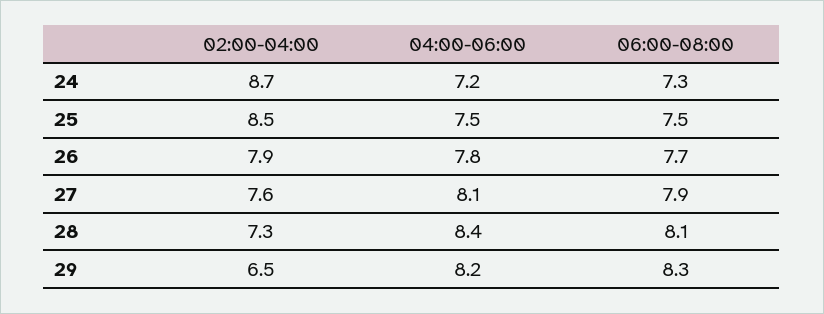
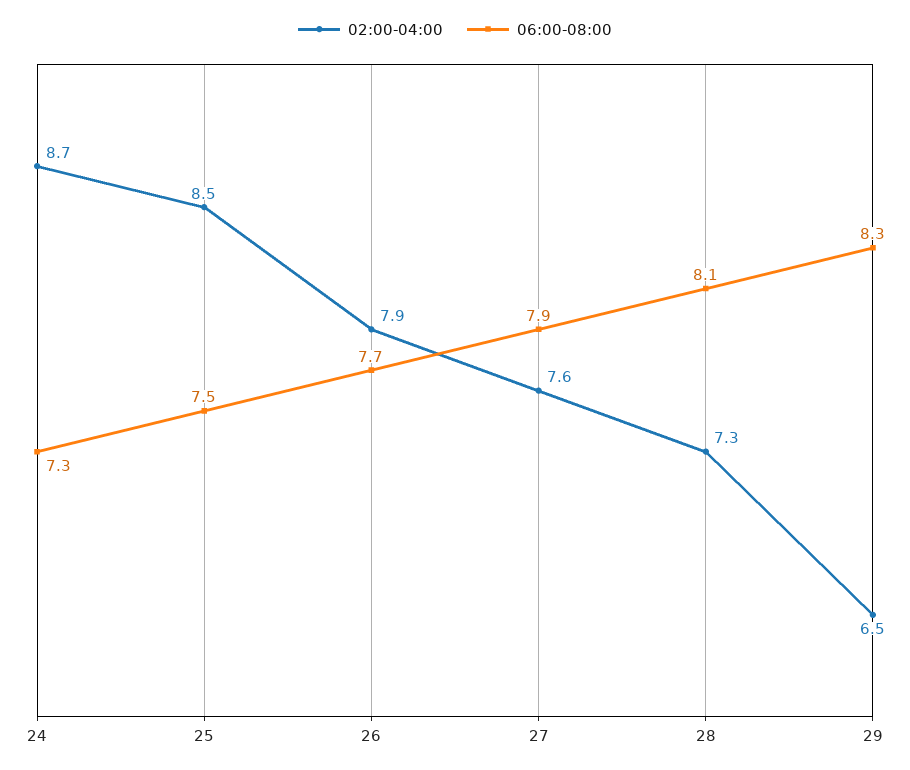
04:00-06:00, 24: 7.2 -> none
04:00-06:00, 25: 7.5 -> none
04:00-06:00, 26: 7.8 -> none
04:00-06:00, 27: 8.1 -> none
04:00-06:00, 28: 8.4 -> none
04:00-06:00, 29: 8.2 -> none

